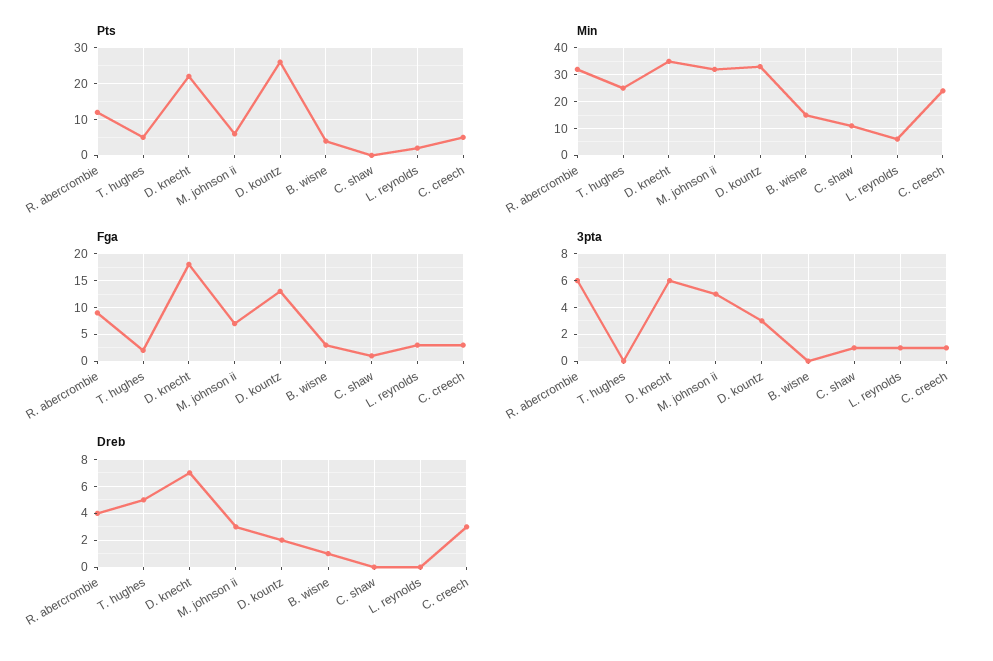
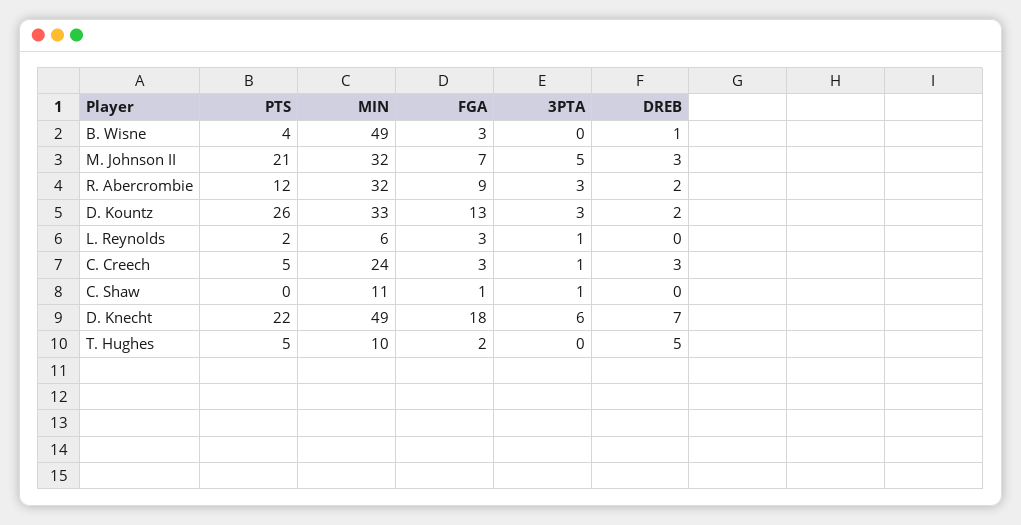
Pts, M. johnson ii: 5 -> 21
Min, T. hughes: 25 -> 10
Min, D. knecht: 35 -> 49
Min, B. wisne: 15 -> 49
3pta, R. abercrombie: 6 -> 3
Dreb, R. abercrombie: 4 -> 2

